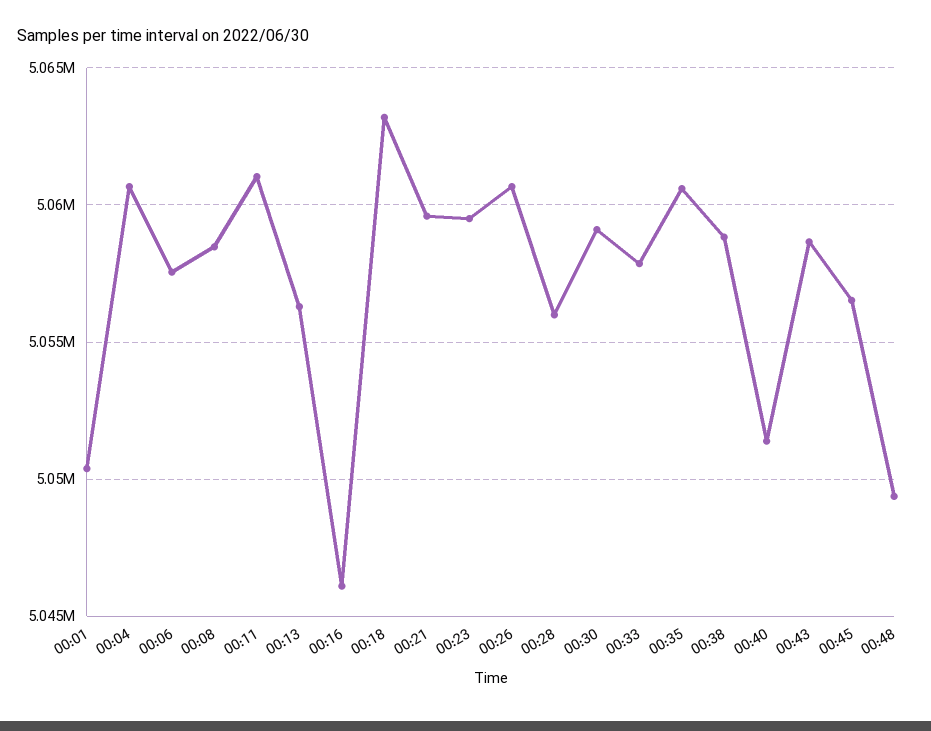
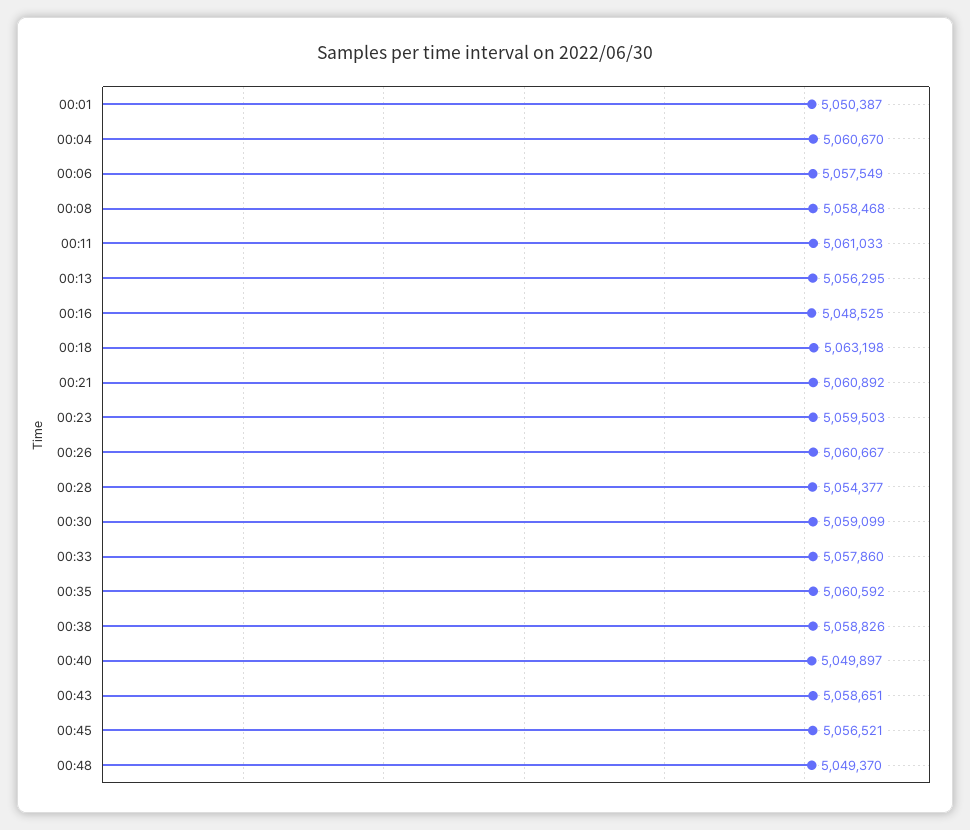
00:16: 5046000 -> 5048525
00:21: 5059500 -> 5060892
00:28: 5056000 -> 5054377
00:40: 5051500 -> 5049897

